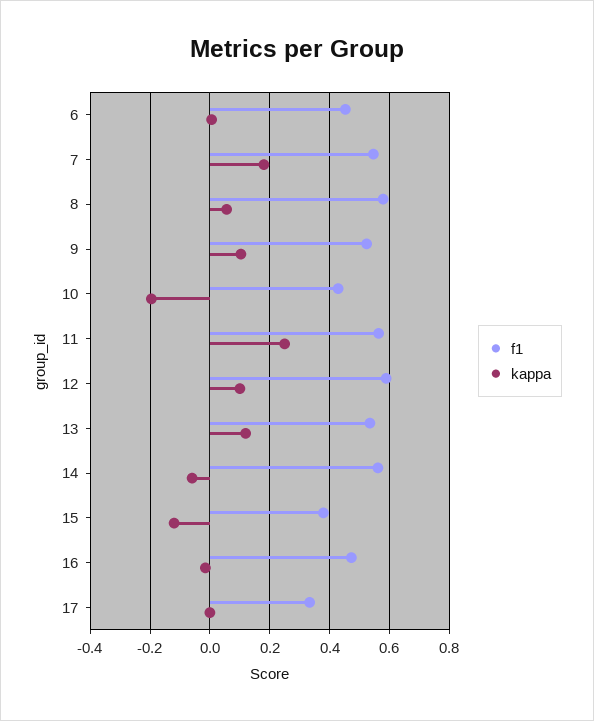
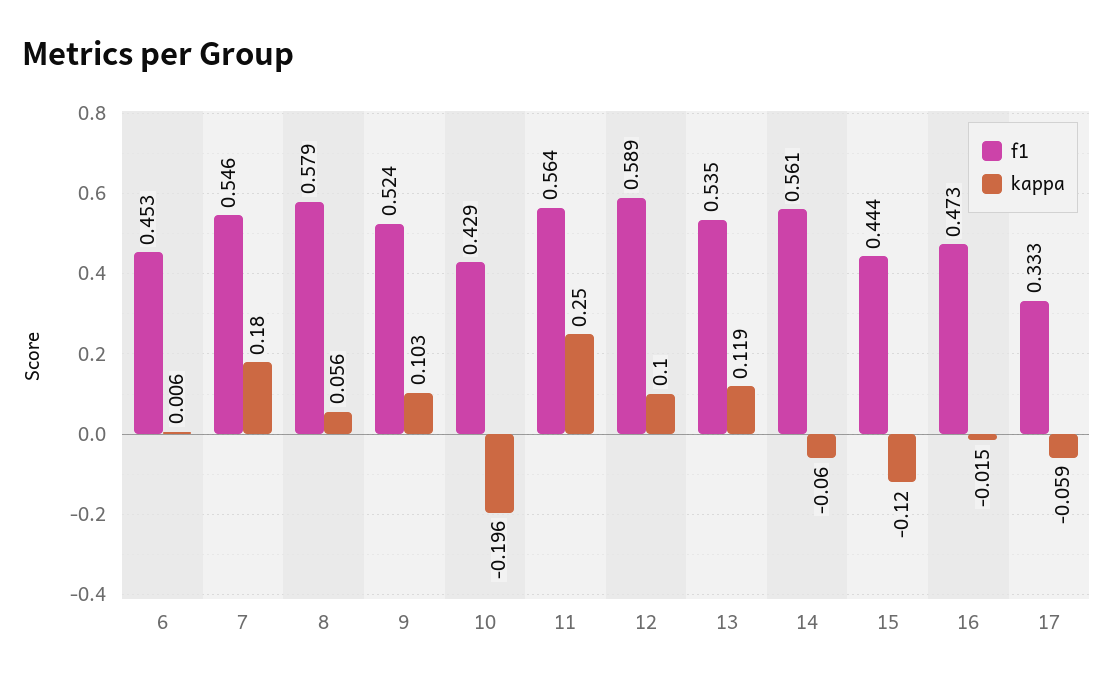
f1, 15: 0.375 -> 0.444
kappa, 17: 0 -> -0.059

